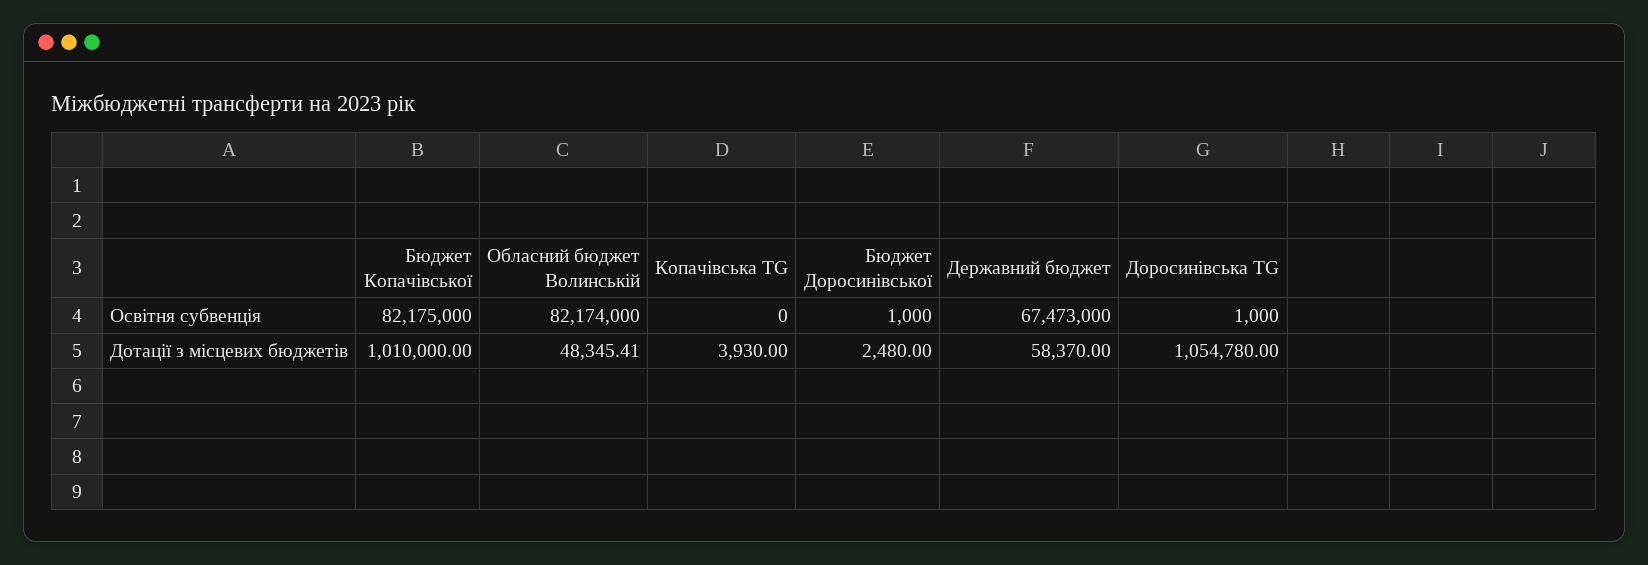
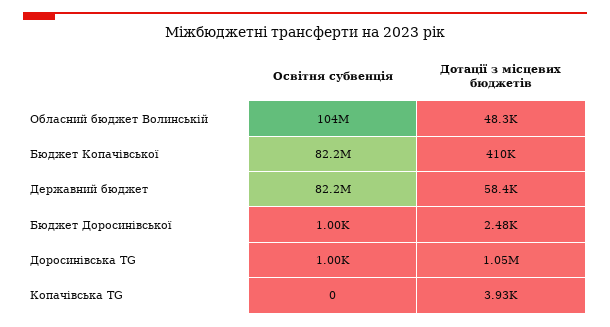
Обласний бюджет Волинській, Освітня субвенція: 82174000 -> 104000000
Державний бюджет, Освітня субвенція: 67473000 -> 82200000
Бюджет Копачівської, Дотації з місцевих бюджетів: 1010000 -> 410000

